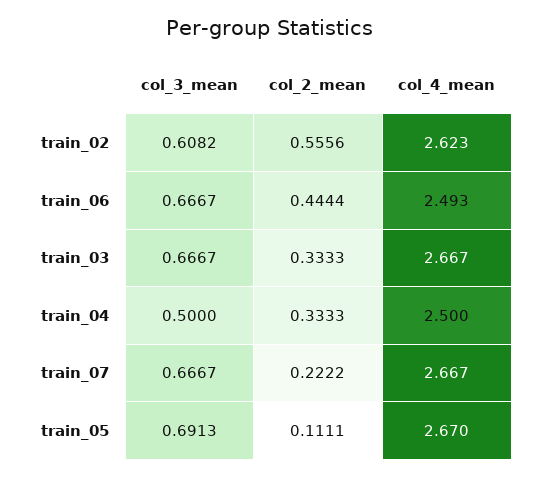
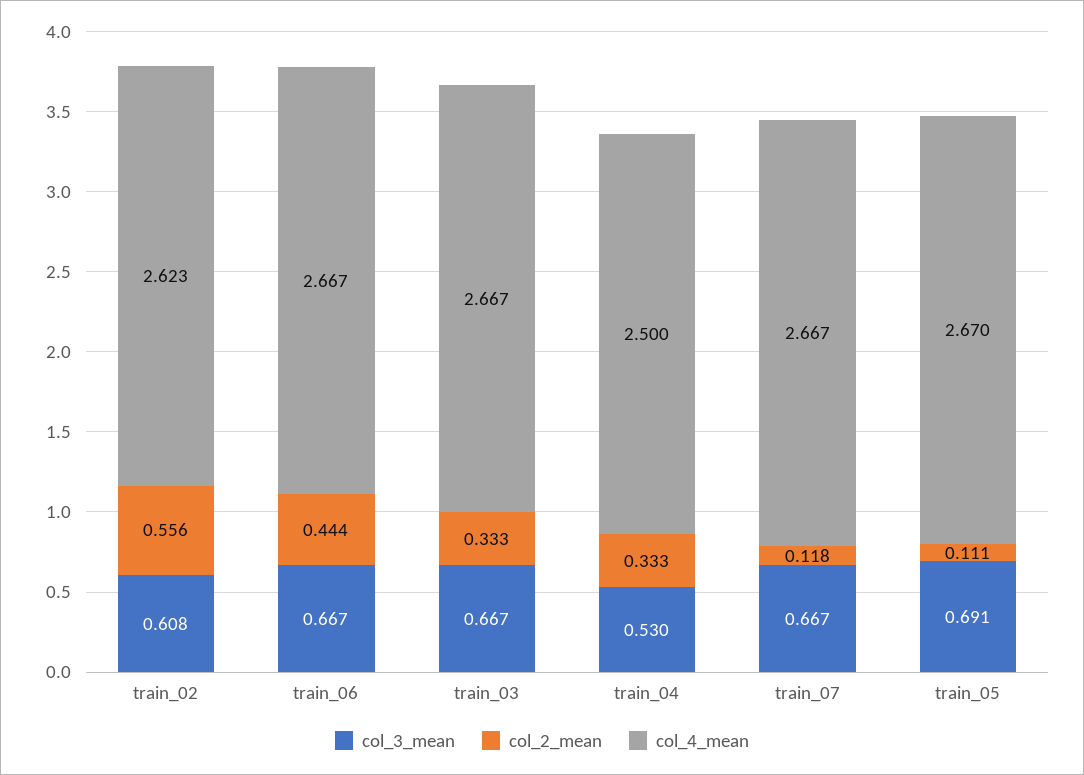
col_4_mean, train_06: 2.493 -> 2.667
col_3_mean, train_04: 0.5 -> 0.53
col_2_mean, train_07: 0.2222 -> 0.118

